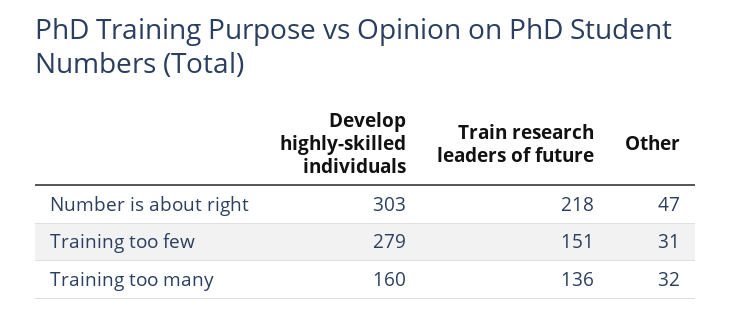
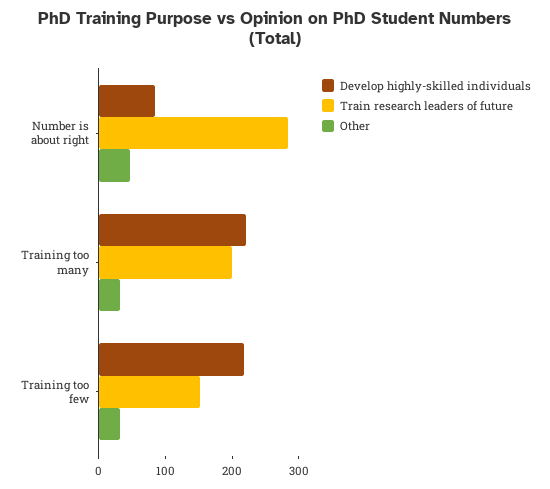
Develop highly-skilled individuals, Number is about right: 303 -> 80
Train research leaders of future, Number is about right: 218 -> 280
Develop highly-skilled individuals, Training too few: 279 -> 220
Develop highly-skilled individuals, Training too many: 160 -> 220
Train research leaders of future, Training too many: 136 -> 200

